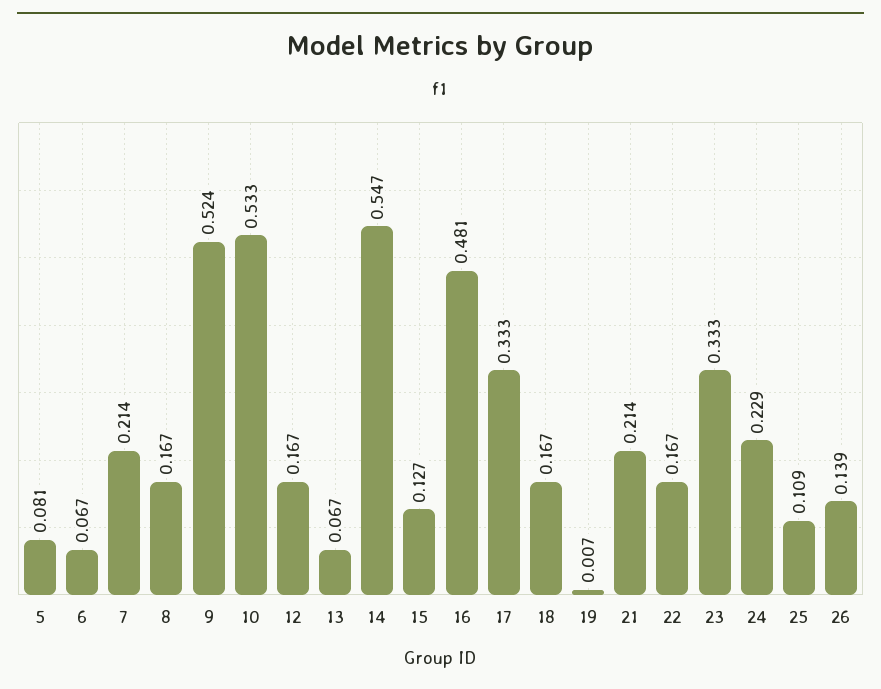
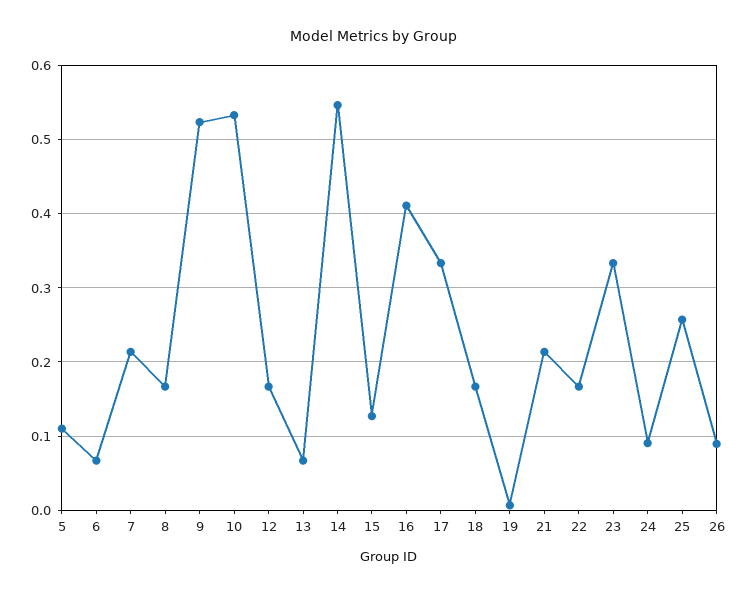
5: 0.081 -> 0.11
16: 0.481 -> 0.41
24: 0.229 -> 0.09
25: 0.109 -> 0.26
26: 0.139 -> 0.09

